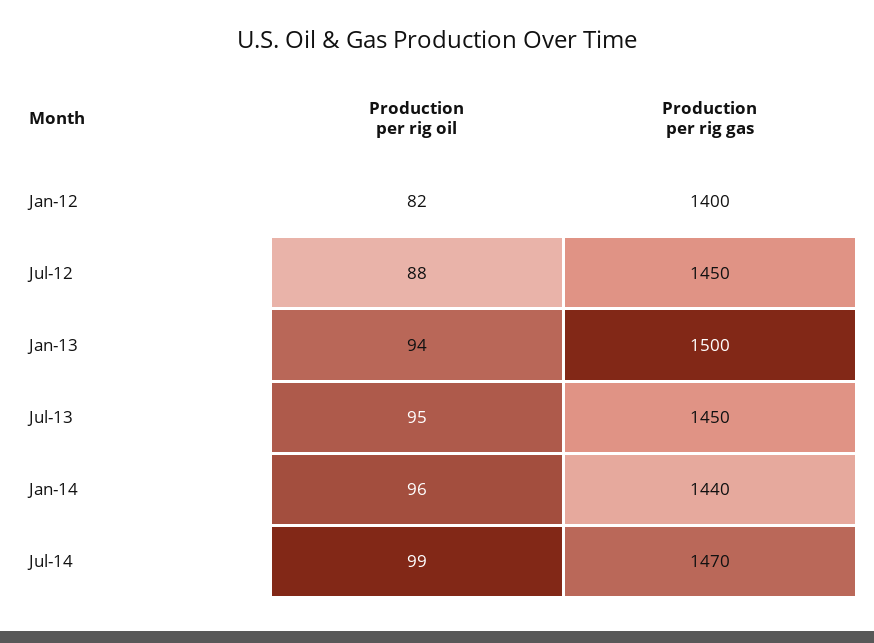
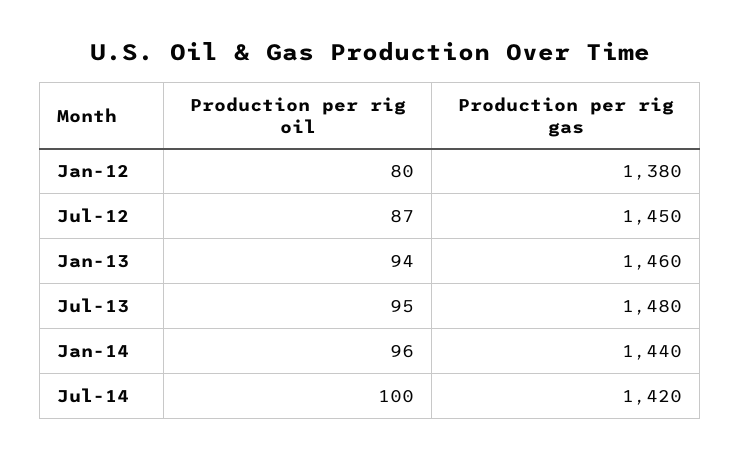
Production per rig oil, Jan-12: 82 -> 80
Production per rig gas, Jan-12: 1400 -> 1380
Production per rig oil, Jul-12: 88 -> 87
Production per rig gas, Jan-13: 1500 -> 1460
Production per rig gas, Jul-13: 1450 -> 1480
Production per rig oil, Jul-14: 99 -> 100
Production per rig gas, Jul-14: 1470 -> 1420

